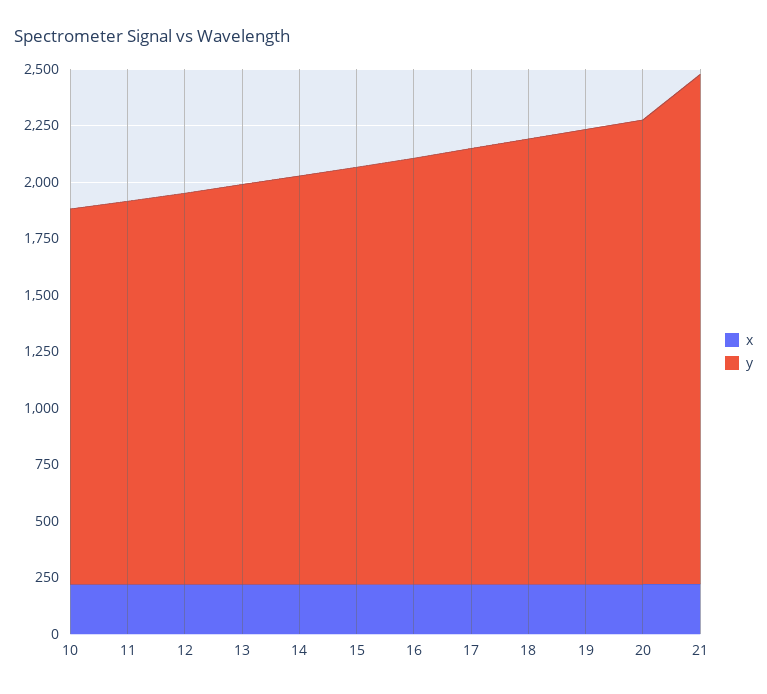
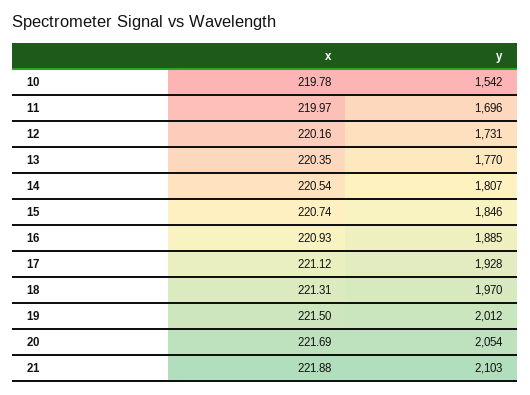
y, 10: 1650 -> 1542
y, 21: 2250 -> 2103

